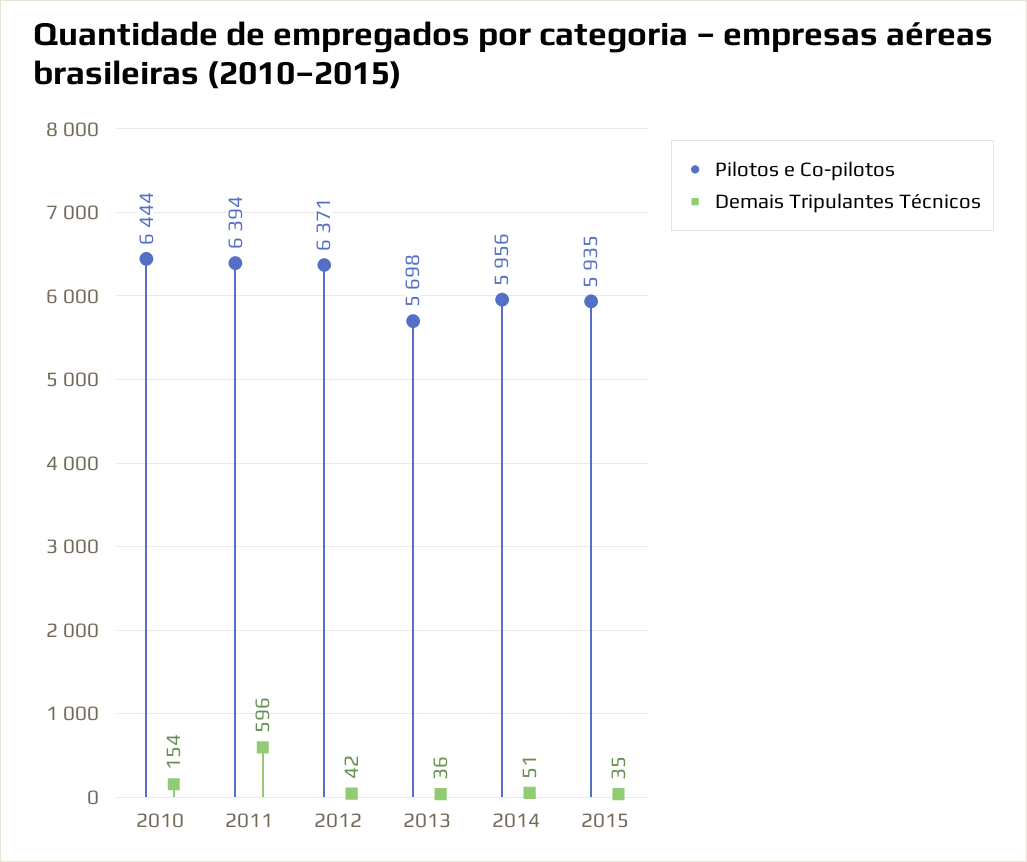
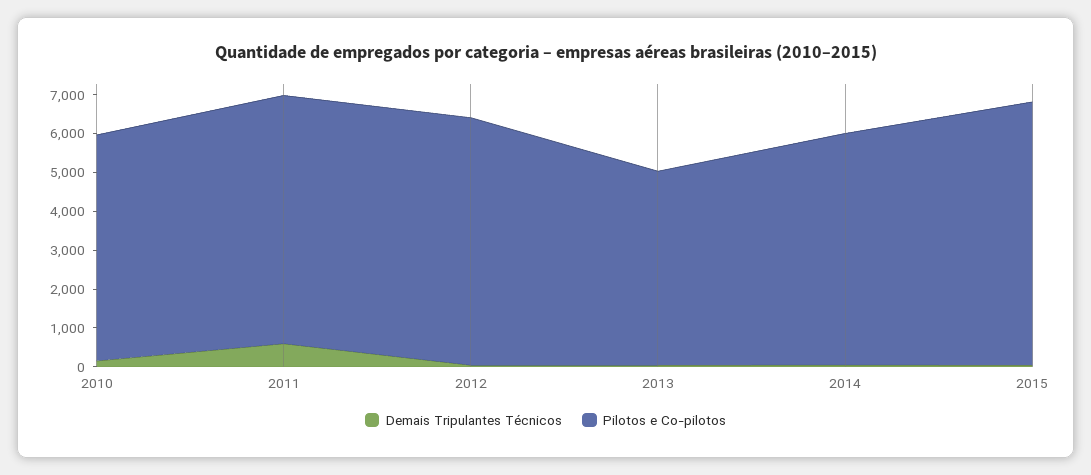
Pilotos e Co-pilotos, 2010: 6444 -> 5750
Pilotos e Co-pilotos, 2013: 5698 -> 5000
Pilotos e Co-pilotos, 2015: 5935 -> 6750

